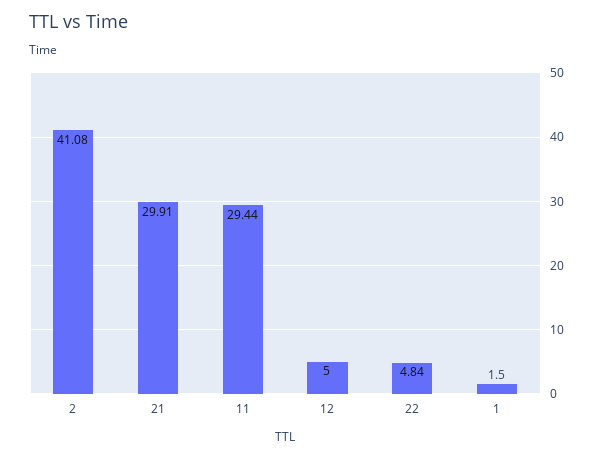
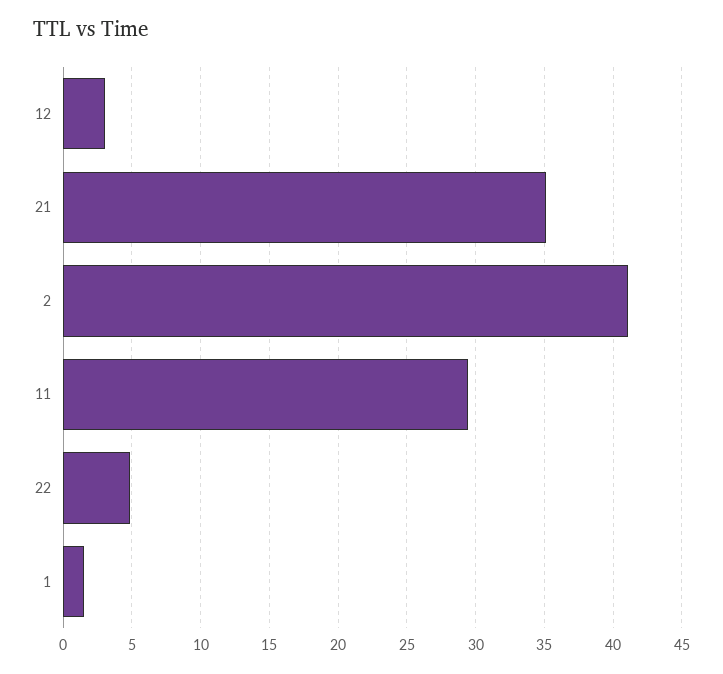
21: 29.91 -> 35
12: 5 -> 3

